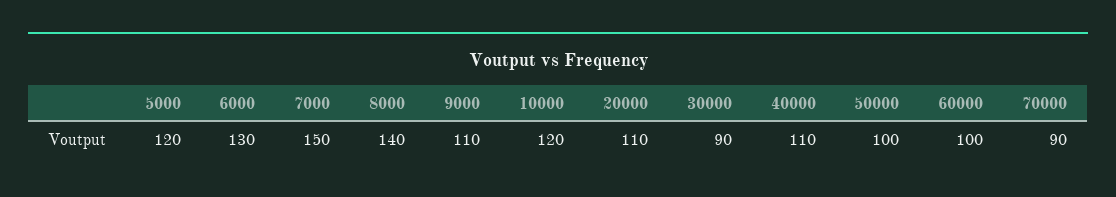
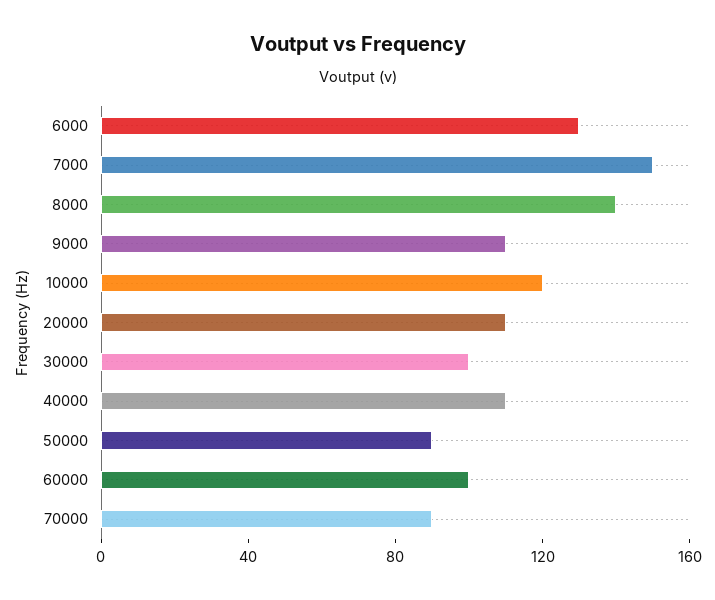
5000: 120 -> none
30000: 90 -> 100
50000: 100 -> 90

